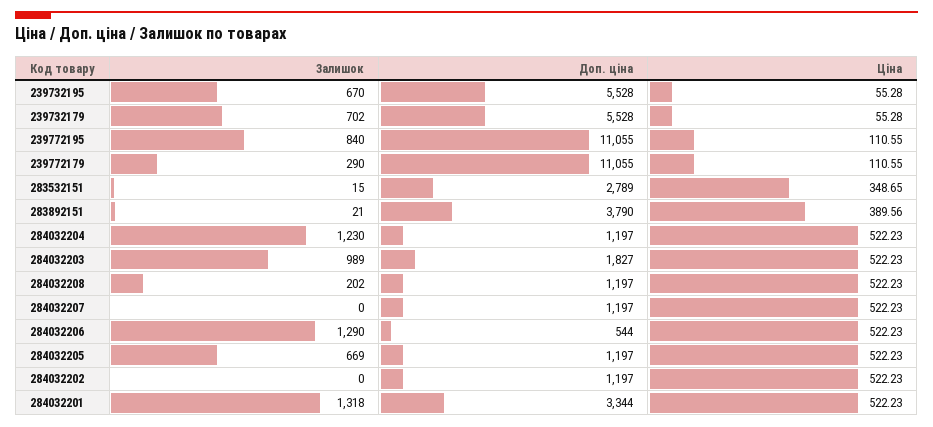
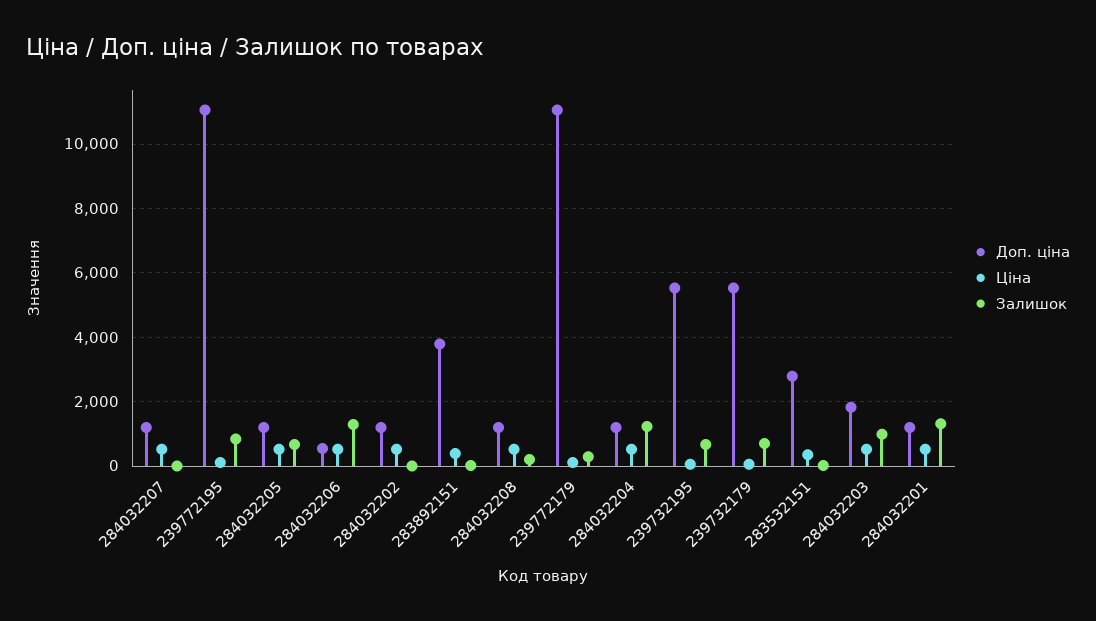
Доп. ціна, 284032201: 3344 -> 1200

